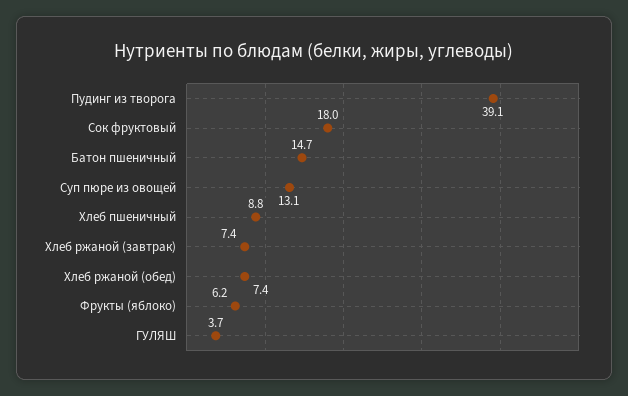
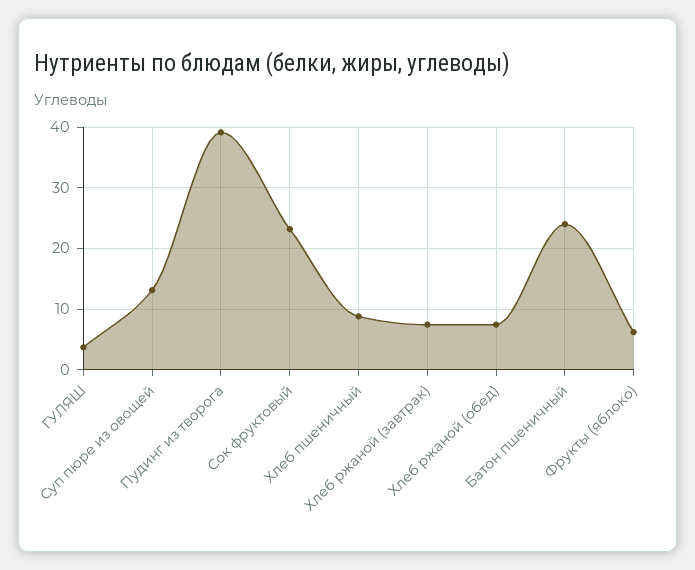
Сок фруктовый: 18 -> 23
Батон пшеничный: 14.7 -> 24

